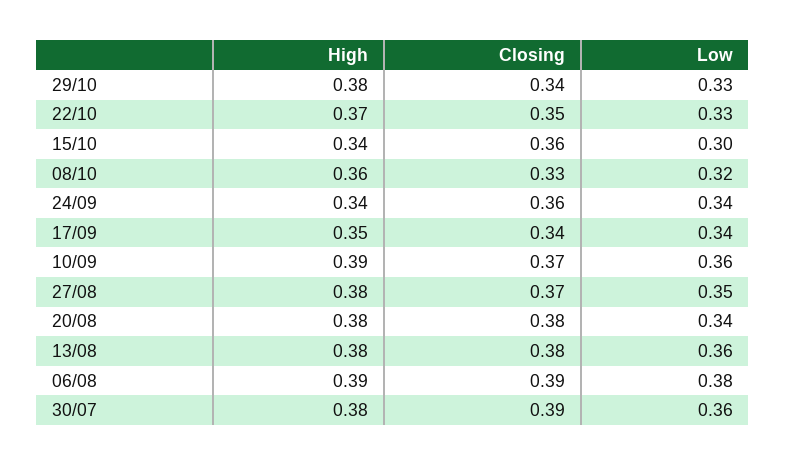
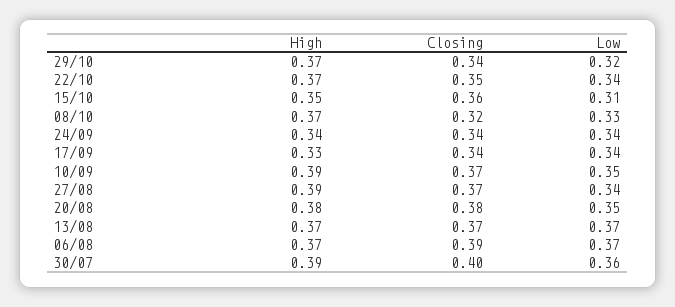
High, 29/10: 0.38 -> 0.37
Low, 29/10: 0.33 -> 0.32
Low, 22/10: 0.33 -> 0.34
High, 15/10: 0.34 -> 0.35
Low, 15/10: 0.3 -> 0.31
High, 08/10: 0.36 -> 0.37
Closing, 08/10: 0.33 -> 0.32
Low, 08/10: 0.32 -> 0.33
Closing, 24/09: 0.36 -> 0.34
High, 17/09: 0.35 -> 0.33
Low, 10/09: 0.36 -> 0.35
High, 27/08: 0.38 -> 0.39
Low, 27/08: 0.35 -> 0.34
Low, 20/08: 0.34 -> 0.35
High, 13/08: 0.38 -> 0.37
Closing, 13/08: 0.38 -> 0.37
Low, 13/08: 0.36 -> 0.37
High, 06/08: 0.39 -> 0.37
Low, 06/08: 0.38 -> 0.37
High, 30/07: 0.38 -> 0.39
Closing, 30/07: 0.39 -> 0.4

